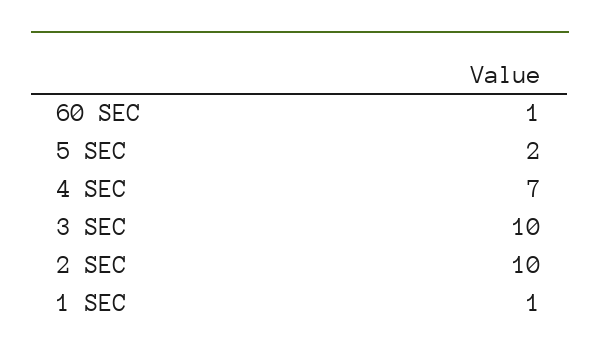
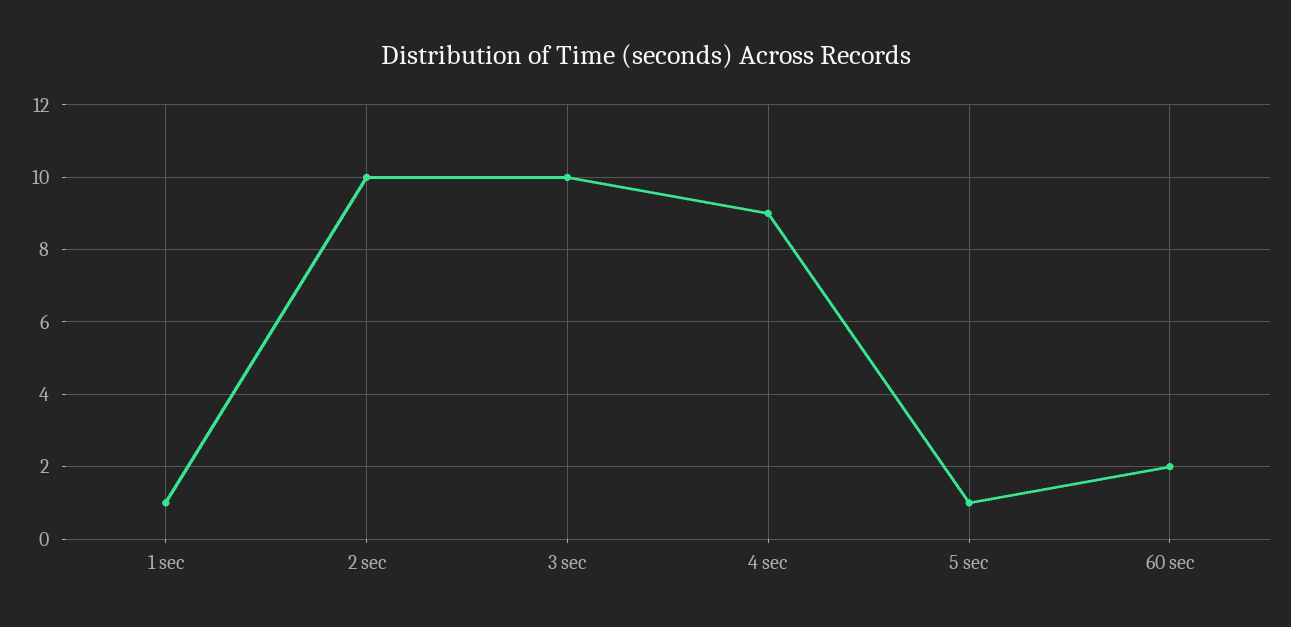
60 SEC: 1 -> 2
5 SEC: 2 -> 1
4 SEC: 7 -> 9

